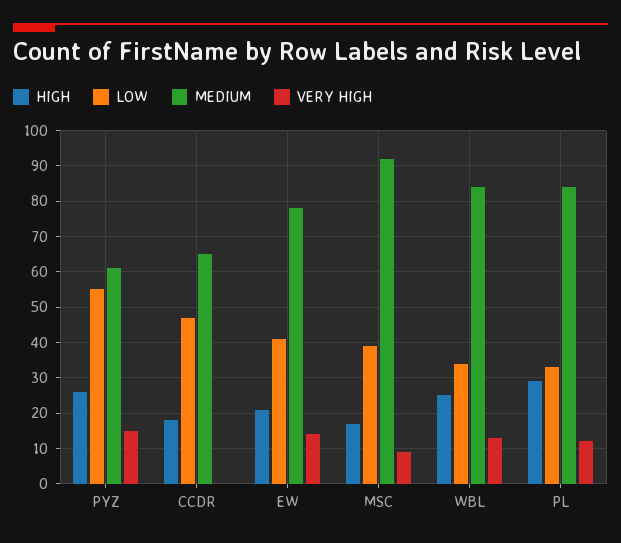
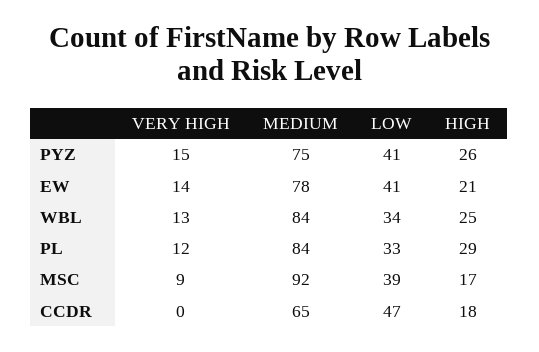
LOW, PYZ: 55 -> 41
MEDIUM, PYZ: 60 -> 75

